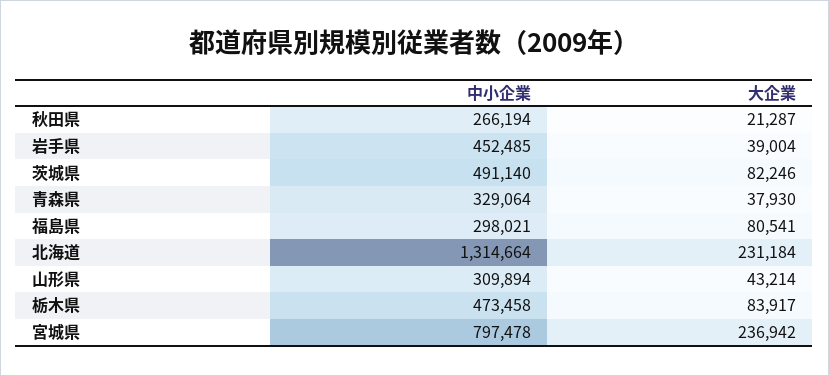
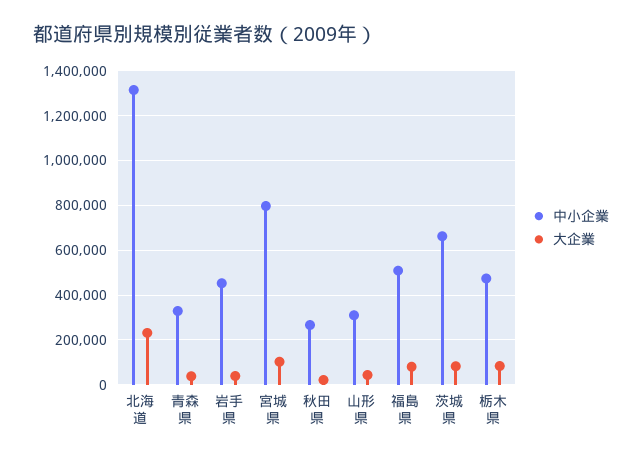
中小企業, 茨城県: 491140 -> 650000
中小企業, 福島県: 298021 -> 500000
大企業, 宮城県: 236942 -> 100000

